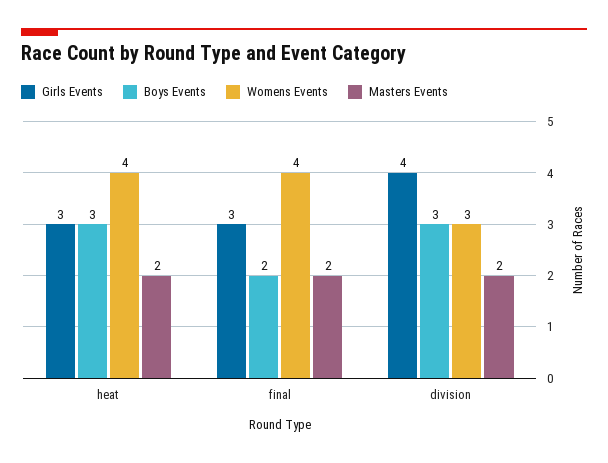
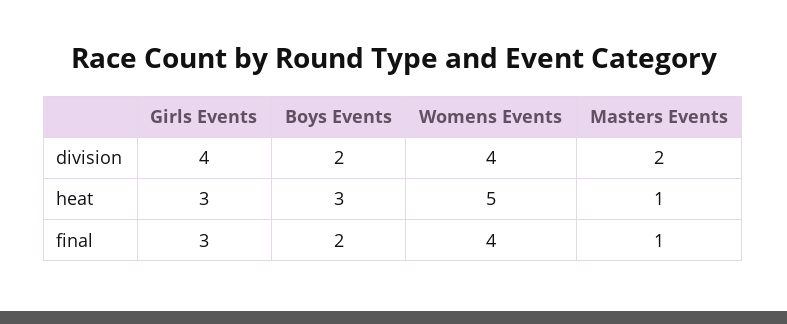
Womens Events, heat: 4 -> 5
Masters Events, heat: 2 -> 1
Masters Events, final: 2 -> 1
Boys Events, division: 3 -> 2
Womens Events, division: 3 -> 4

